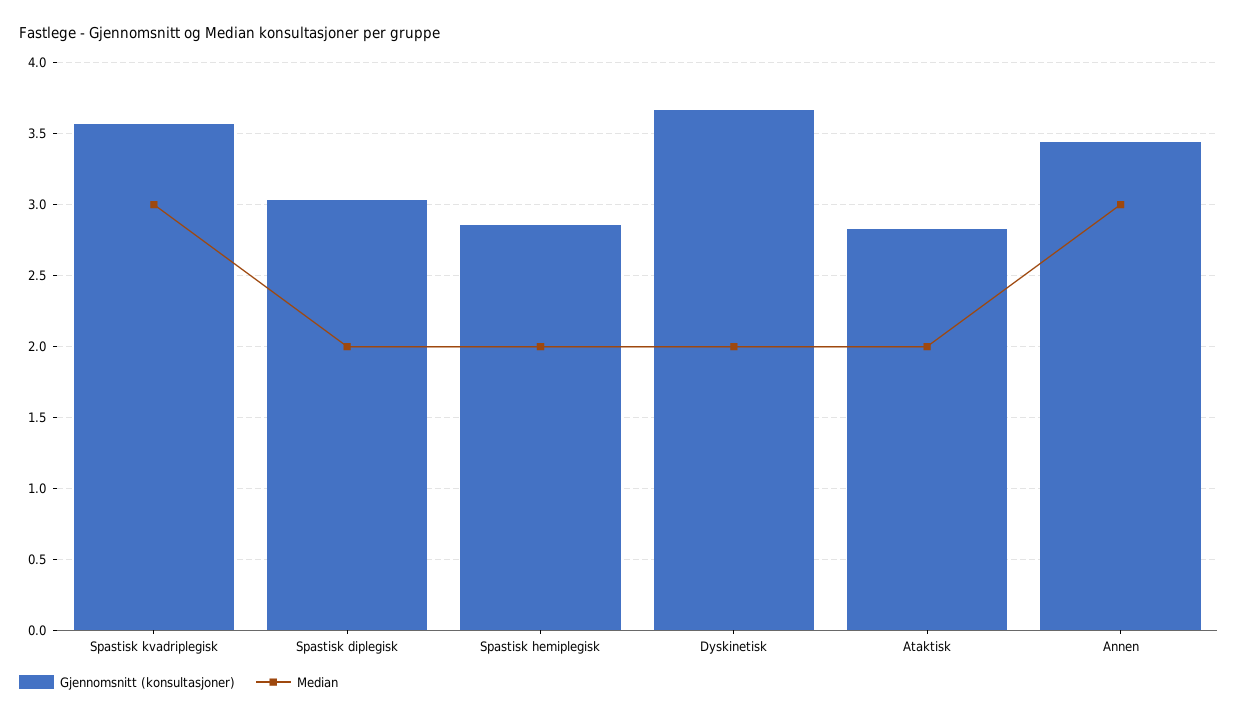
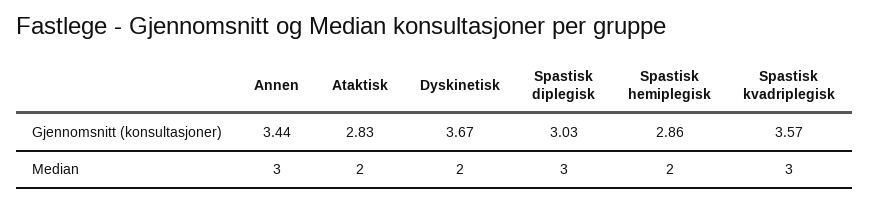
Median, Spastisk diplegisk: 2 -> 3

